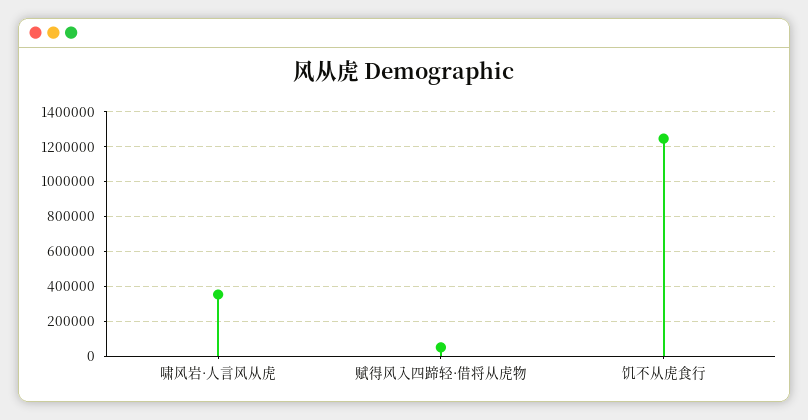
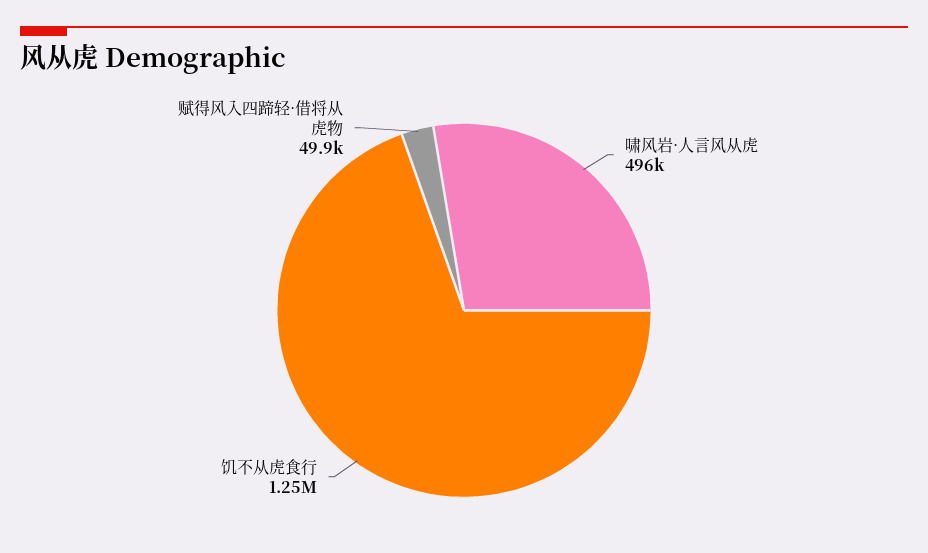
啸风岩·人言风从虎: 350000 -> 496000

